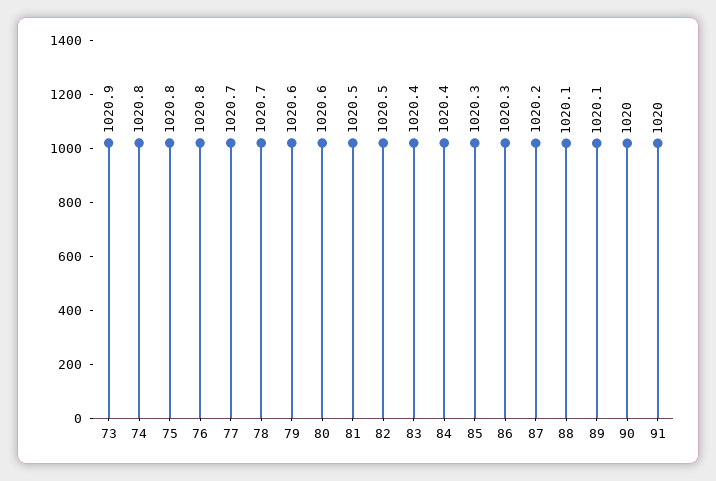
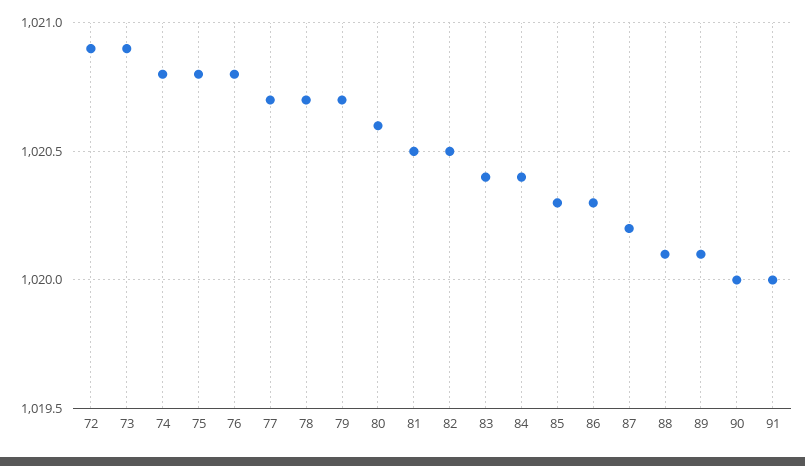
79: 1020.6 -> 1020.7
72: none -> 1020.9

